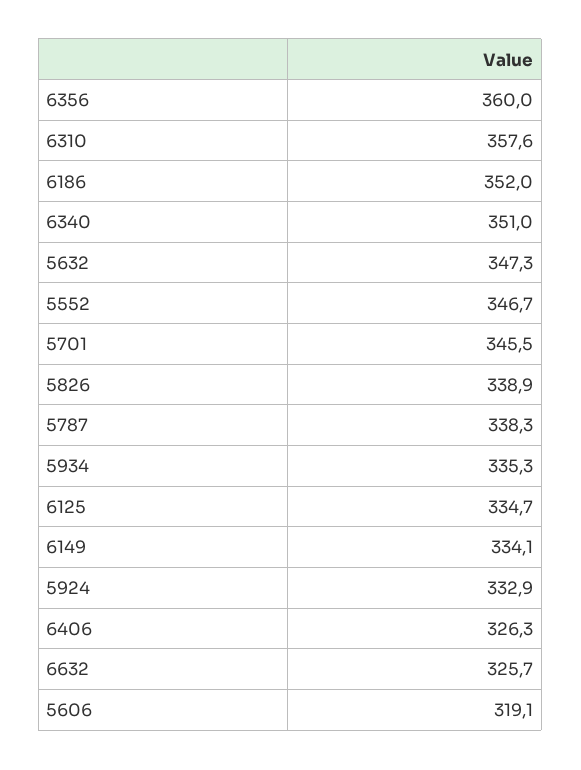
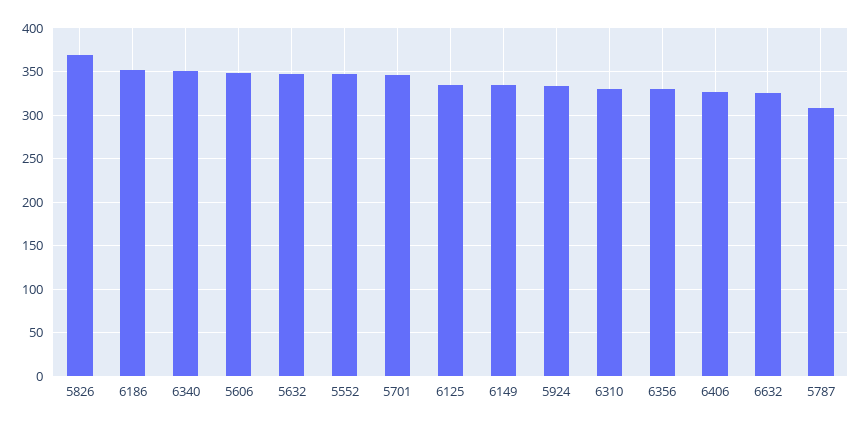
6356: 360 -> 330
6310: 357.6 -> 330
5826: 338.9 -> 370
5787: 338.3 -> 310
5934: 335.3 -> none
5606: 319.1 -> 350

